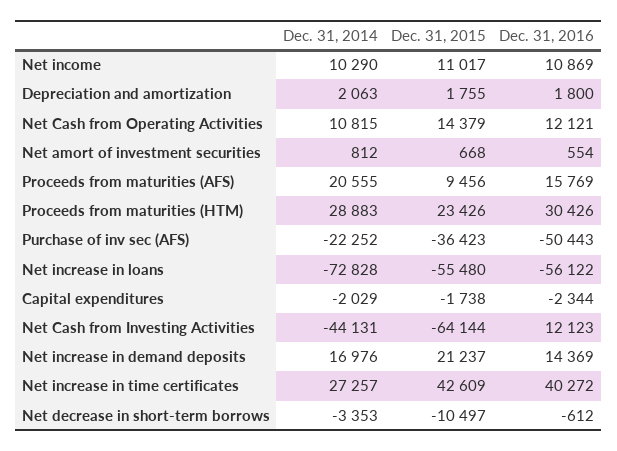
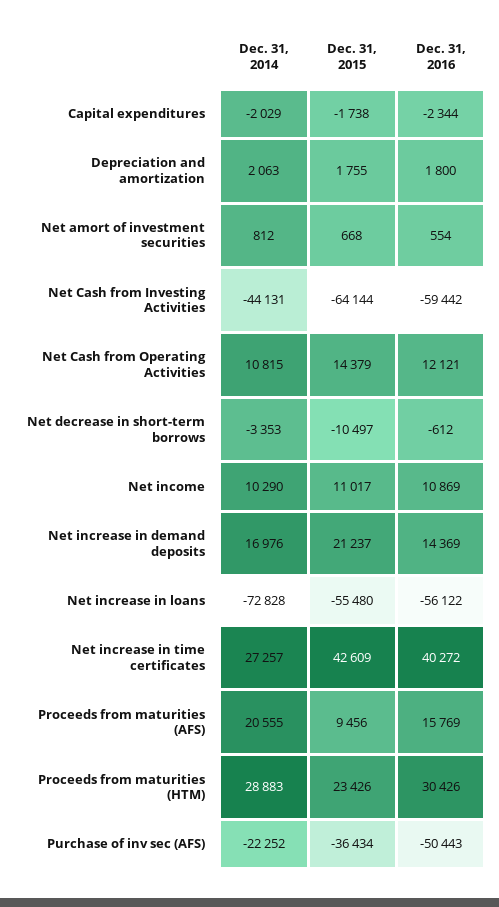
Dec. 31, 2015, Purchase of inv sec (AFS): -36423 -> -36434
Dec. 31, 2016, Net Cash from Investing Activities: 12123 -> -59442

